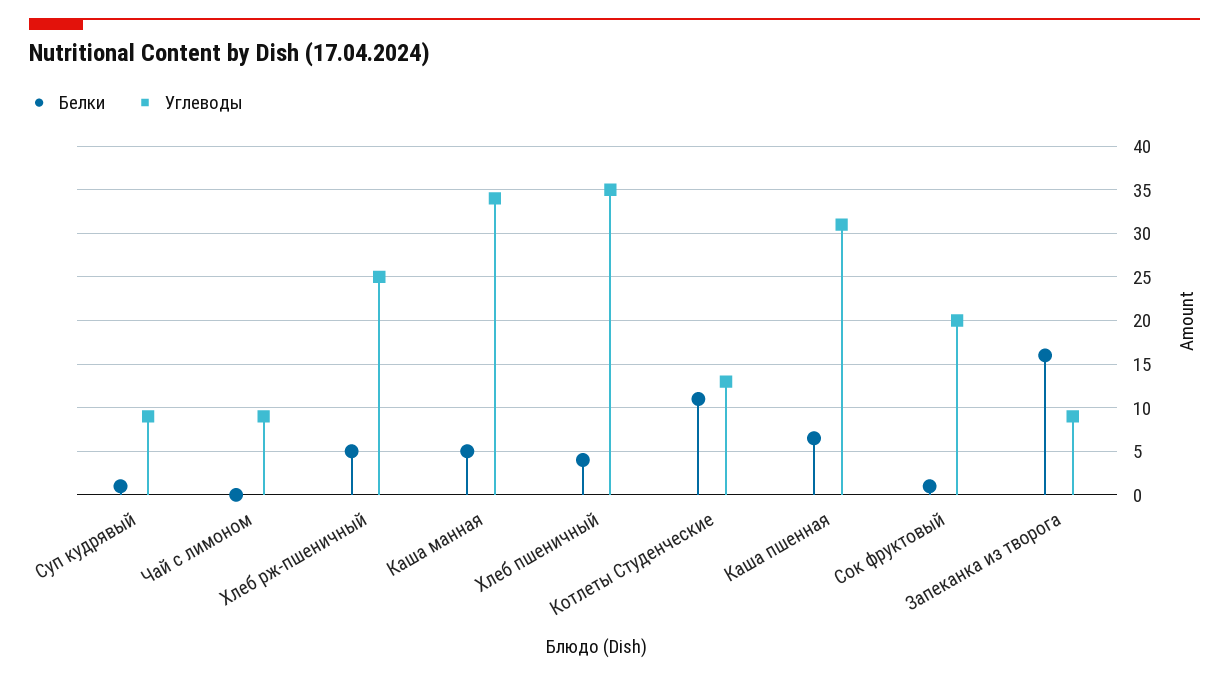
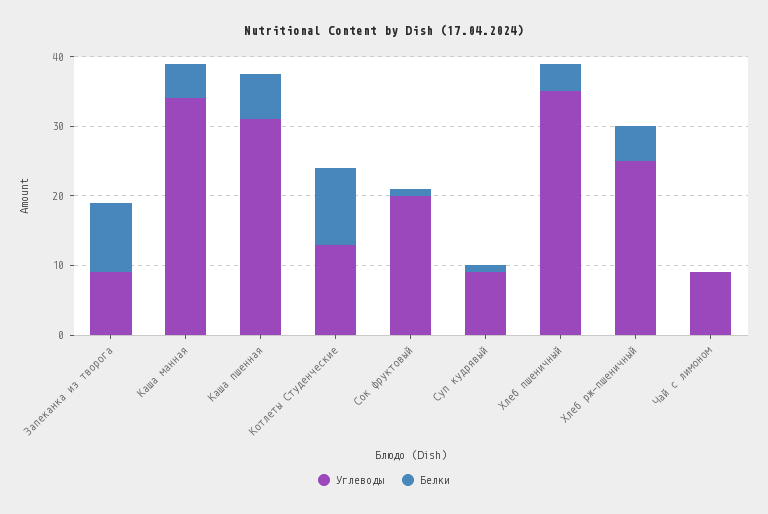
Белки, Запеканка из творога: 16 -> 10

